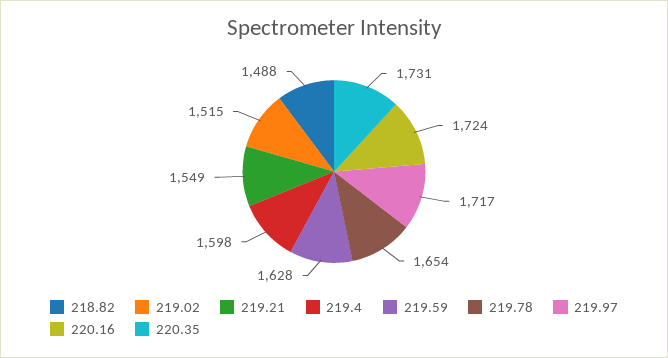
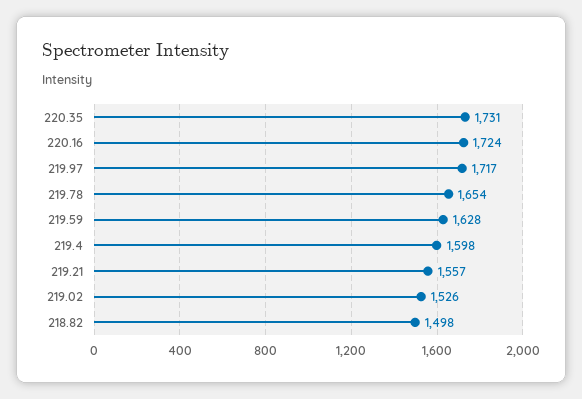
218.82: 1488 -> 1498
219.02: 1515 -> 1526
219.21: 1549 -> 1557

